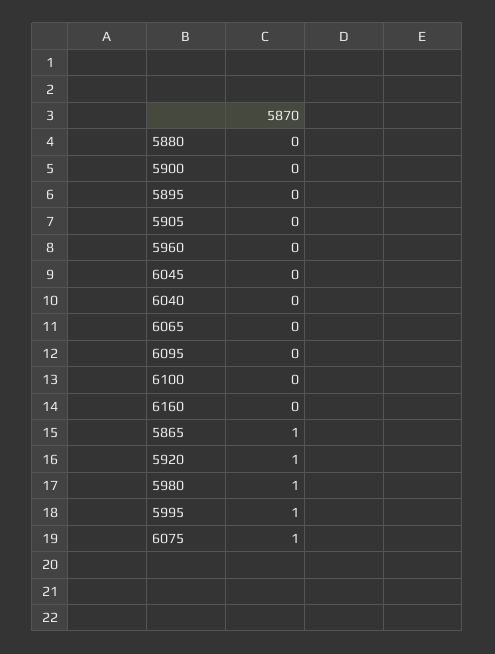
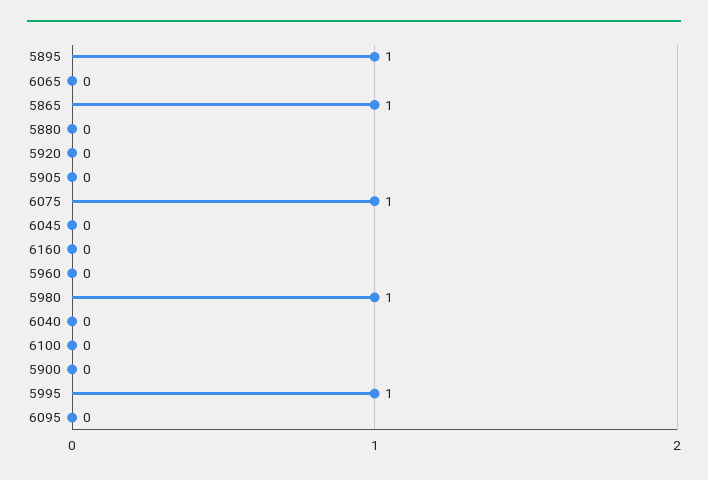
5895: 0 -> 1
5920: 1 -> 0

